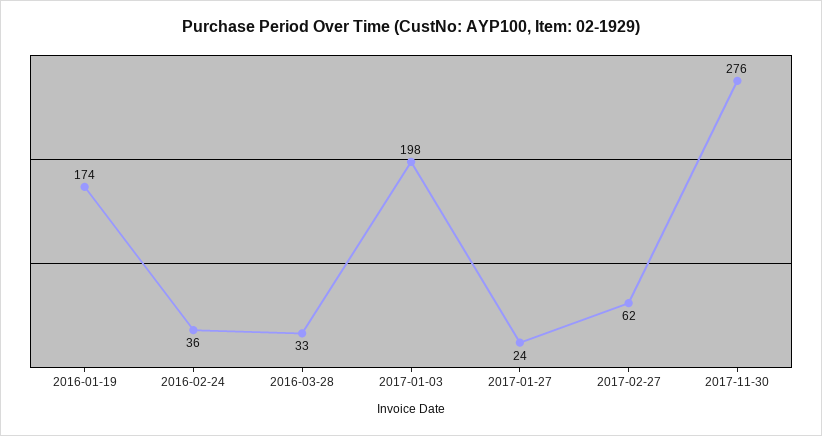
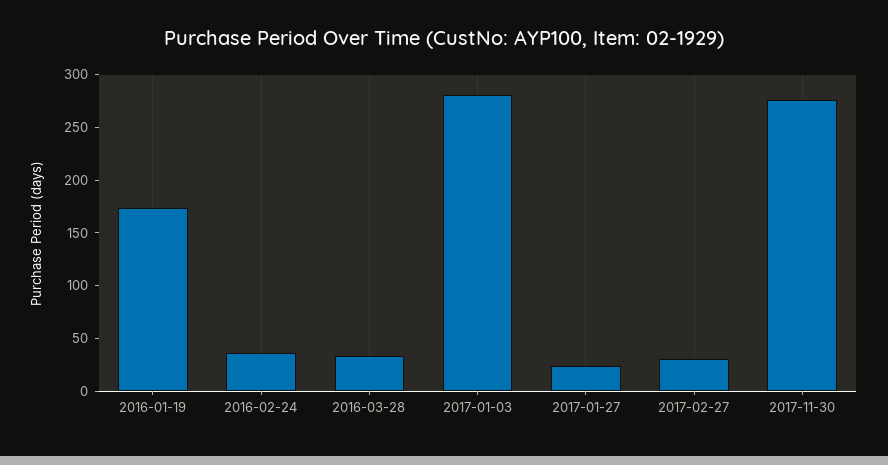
2017-01-03: 198 -> 280
2017-02-27: 62 -> 30

